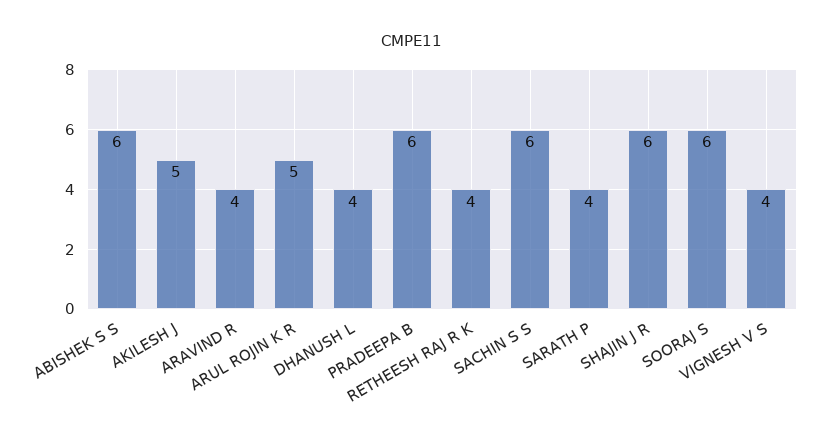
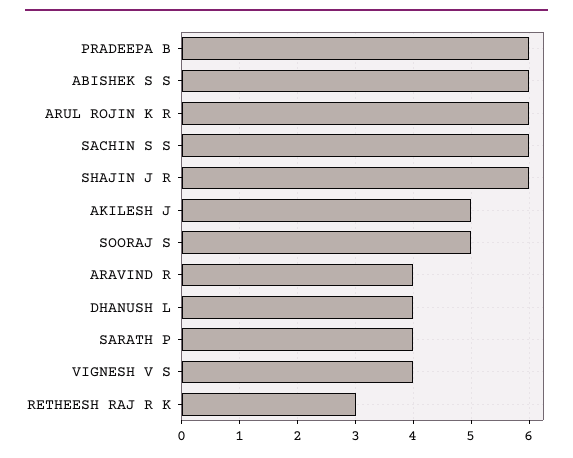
ARUL ROJIN K R: 5 -> 6
RETHEESH RAJ R K: 4 -> 3
SOORAJ S: 6 -> 5

